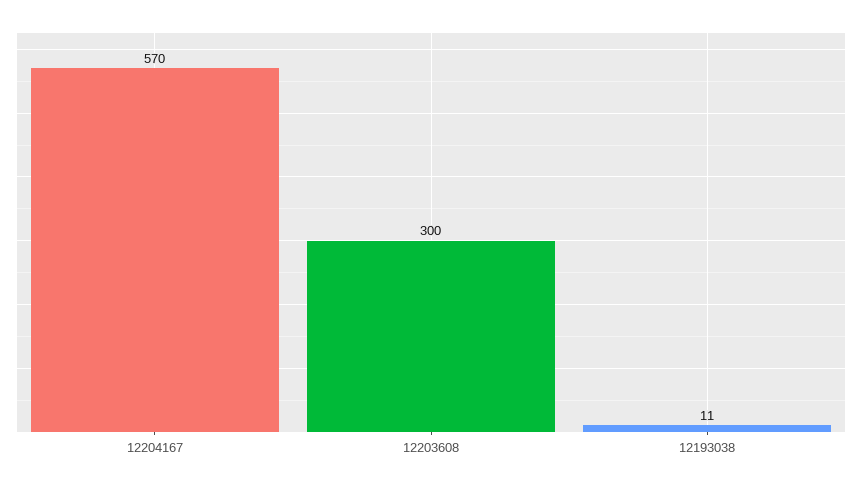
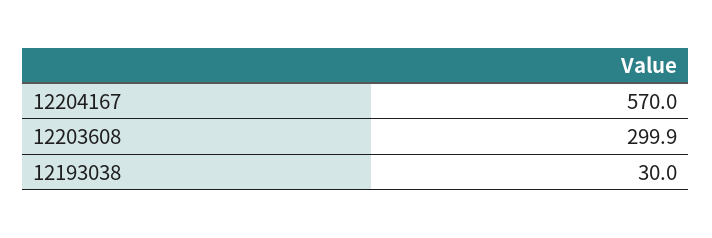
12193038: 11 -> 30

